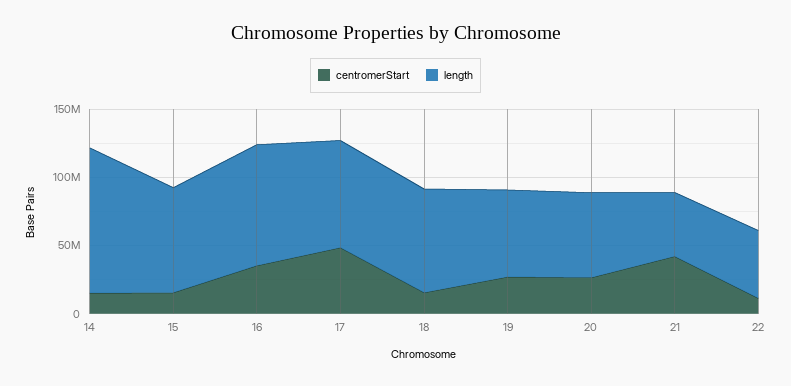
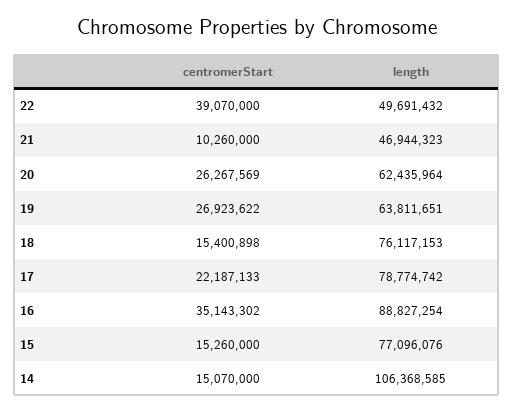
centromerStart, 17: 50000000 -> 22187133
centromerStart, 21: 40000000 -> 10260000
centromerStart, 22: 10000000 -> 39070000

